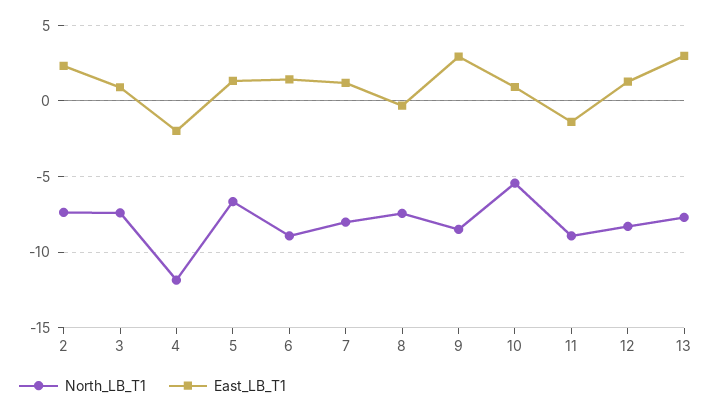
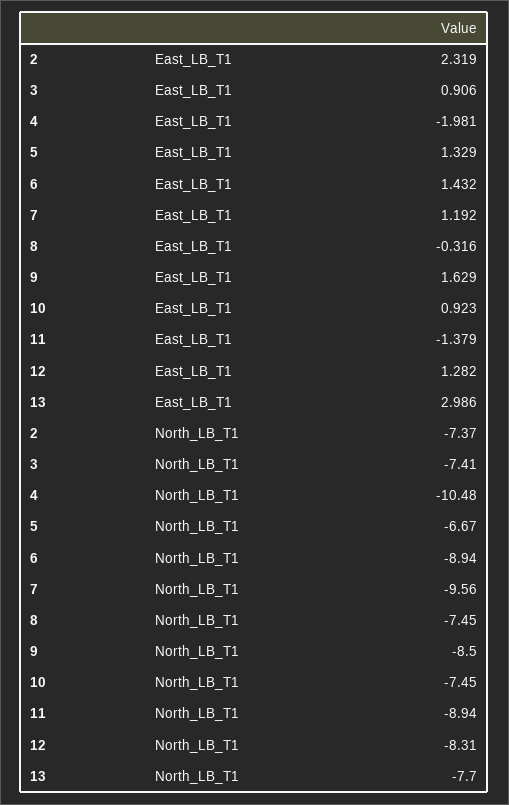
North_LB_T1, 4: -12 -> -10.48
North_LB_T1, 7: -8 -> -9.56
East_LB_T1, 9: 3 -> 1.629
North_LB_T1, 10: -5.5 -> -7.45

